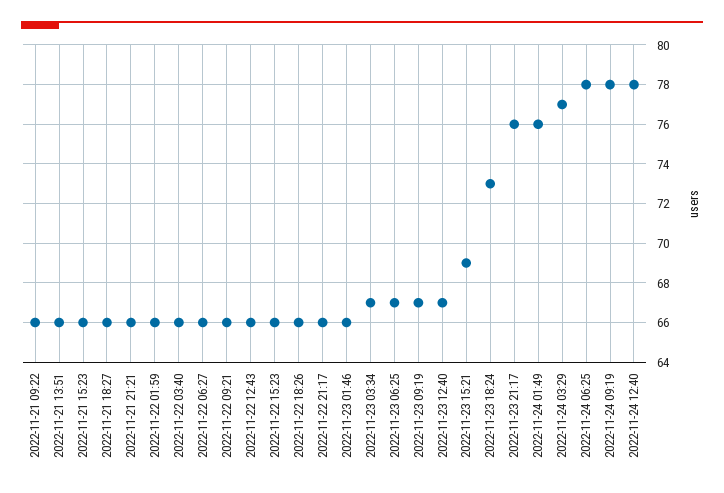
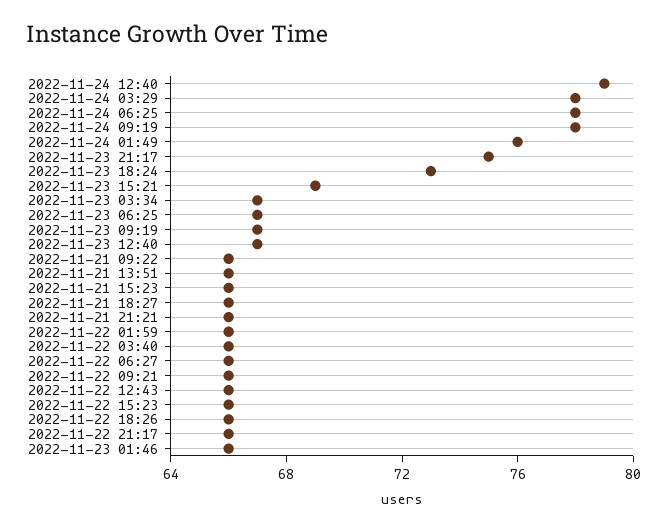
2022-11-23 21:17: 76 -> 75
2022-11-24 03:29: 77 -> 78
2022-11-24 12:40: 78 -> 79

